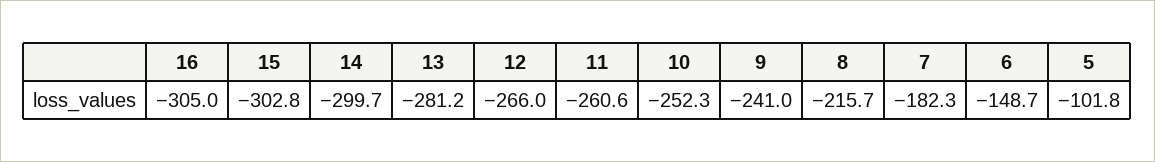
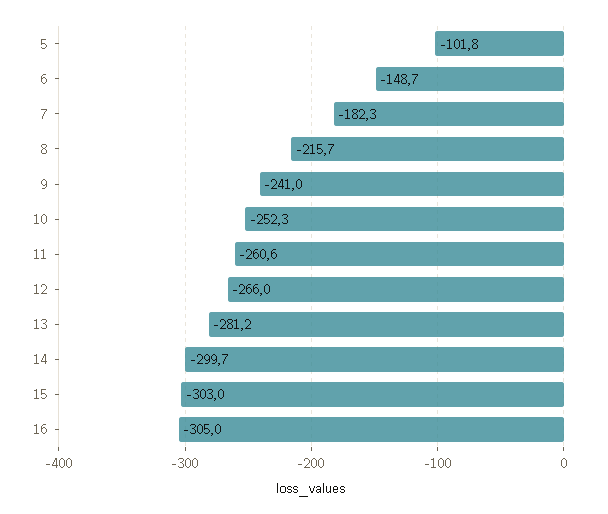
15: -302.8 -> -303

